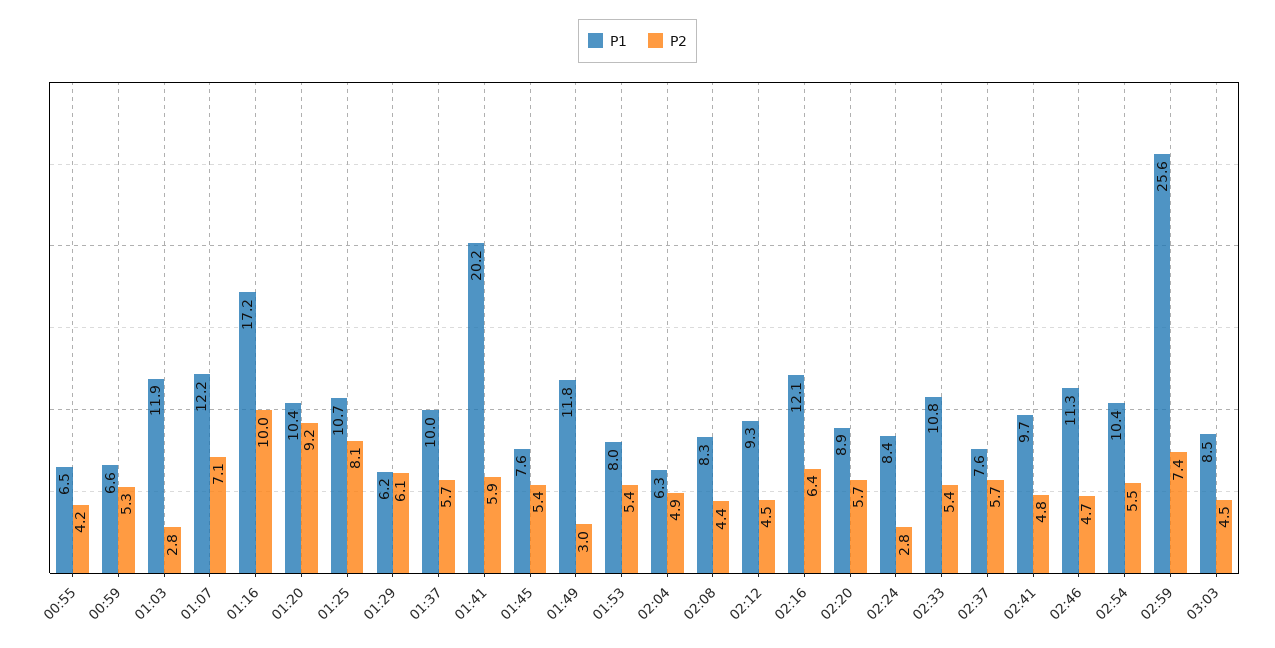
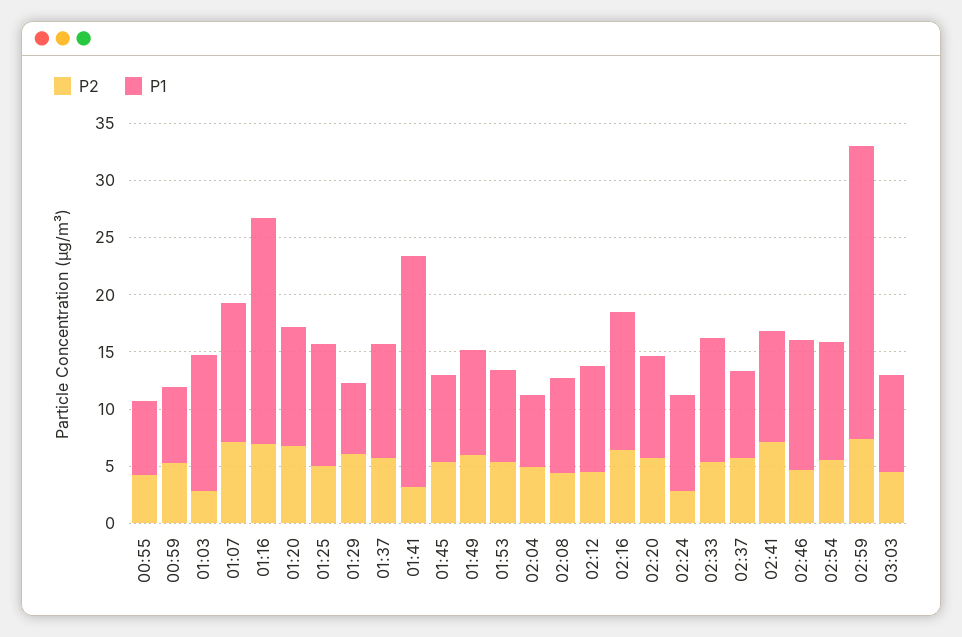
P1, 01:16: 17.2 -> 20
P2, 01:16: 10 -> 7
P2, 01:20: 9.2 -> 7
P2, 01:25: 8.1 -> 5
P2, 01:41: 5.9 -> 3
P1, 01:49: 11.8 -> 9
P2, 01:49: 3 -> 6
P2, 02:41: 4.8 -> 7

